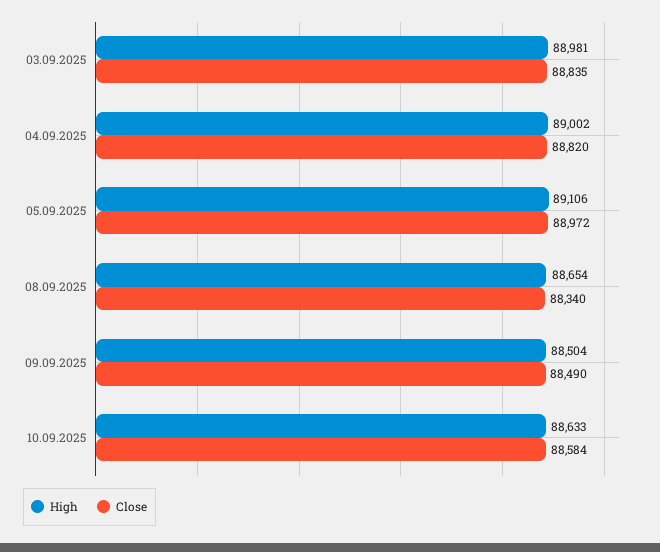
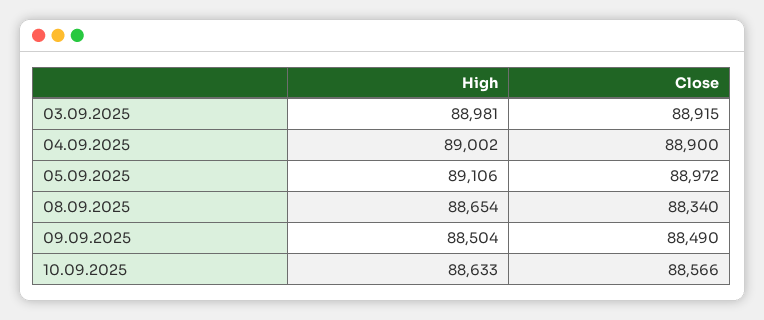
Close, 03.09.2025: 88835 -> 88915
Close, 04.09.2025: 88820 -> 88900
Close, 10.09.2025: 88584 -> 88566

